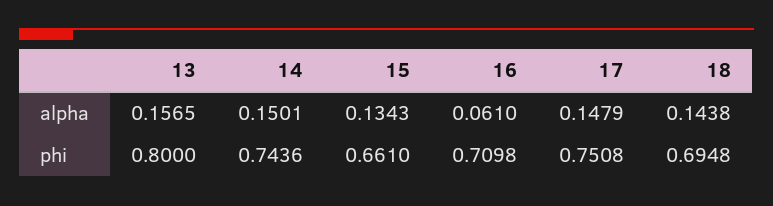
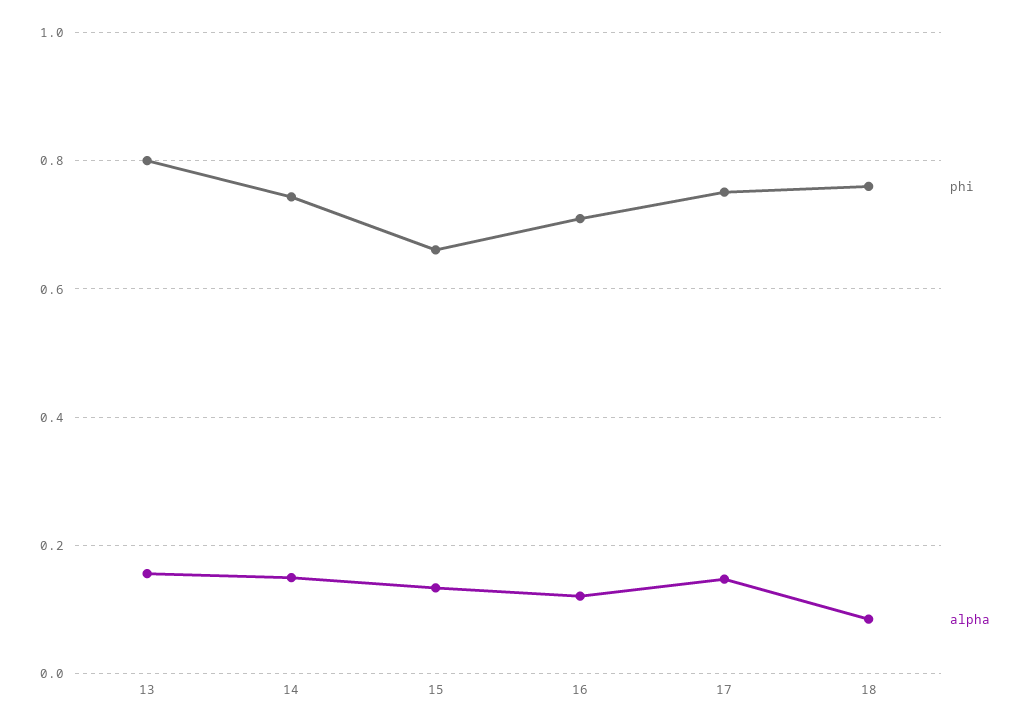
alpha, 16: 0.061 -> 0.12
alpha, 18: 0.1438 -> 0.08
phi, 18: 0.6948 -> 0.76

